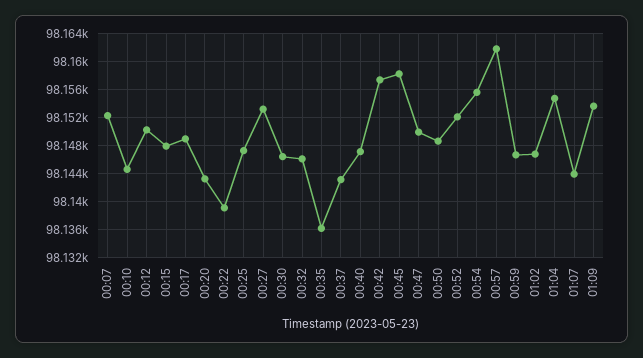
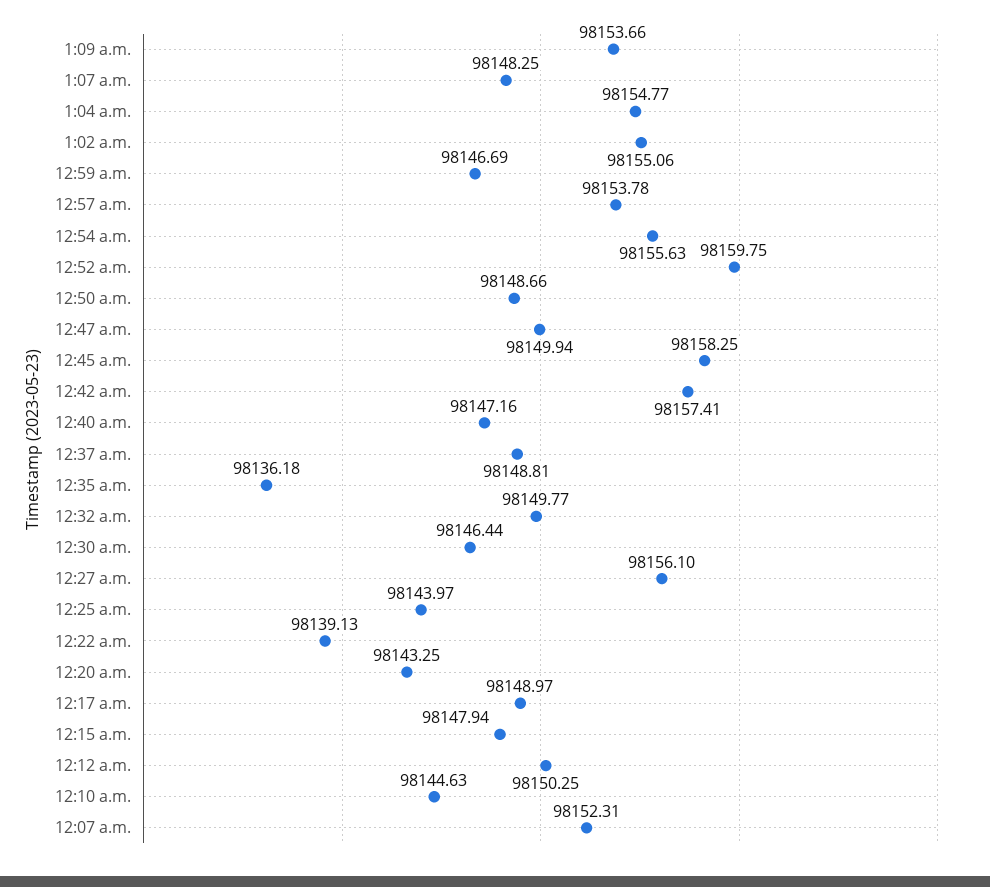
00:25: 98147 -> 98143.97
00:27: 98153 -> 98156.1
00:32: 98146 -> 98149.77
00:37: 98143 -> 98148.81
00:52: 98152 -> 98159.75
00:57: 98162 -> 98153.78
01:02: 98147 -> 98155.06
01:07: 98144 -> 98148.25

